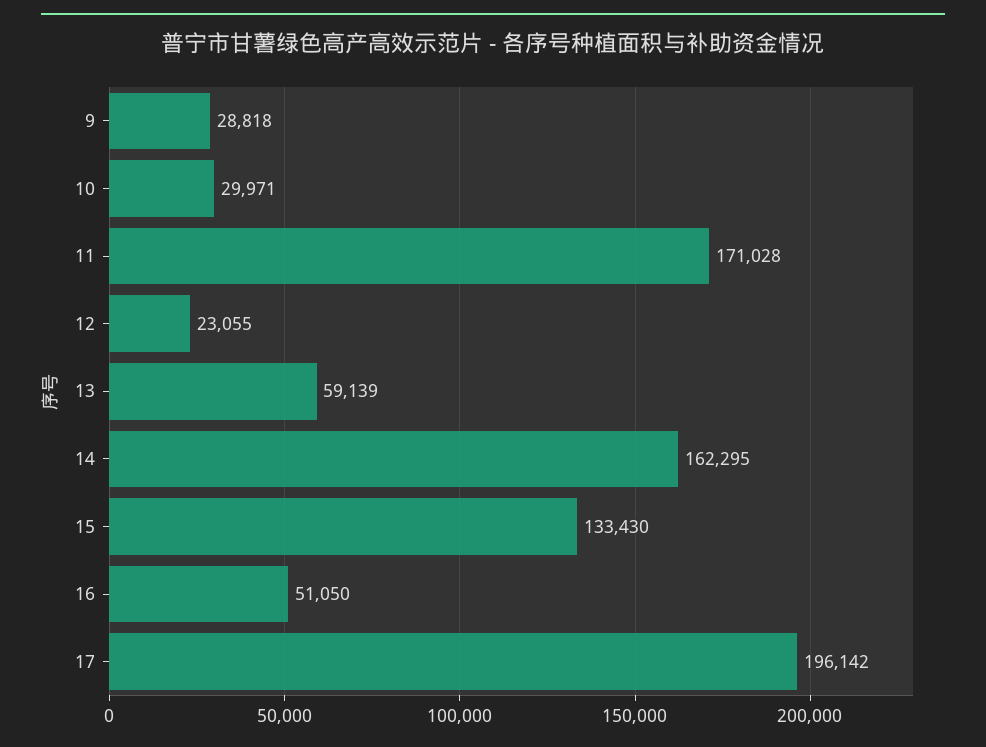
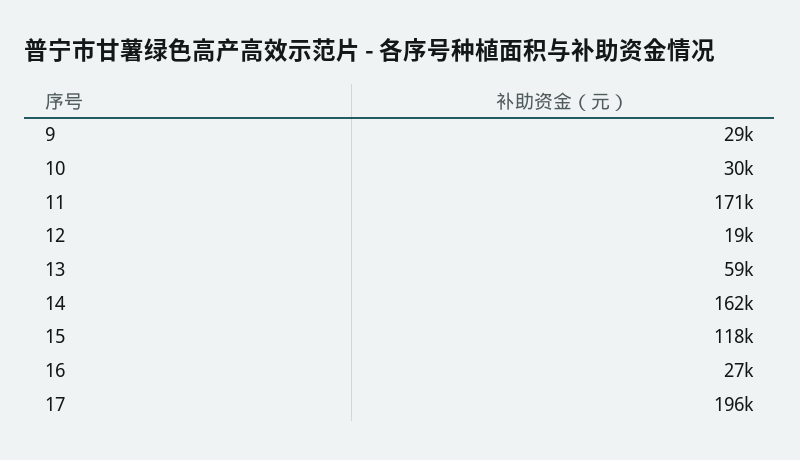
12: 23055 -> 19000
15: 133430 -> 118000
16: 51050 -> 27000

